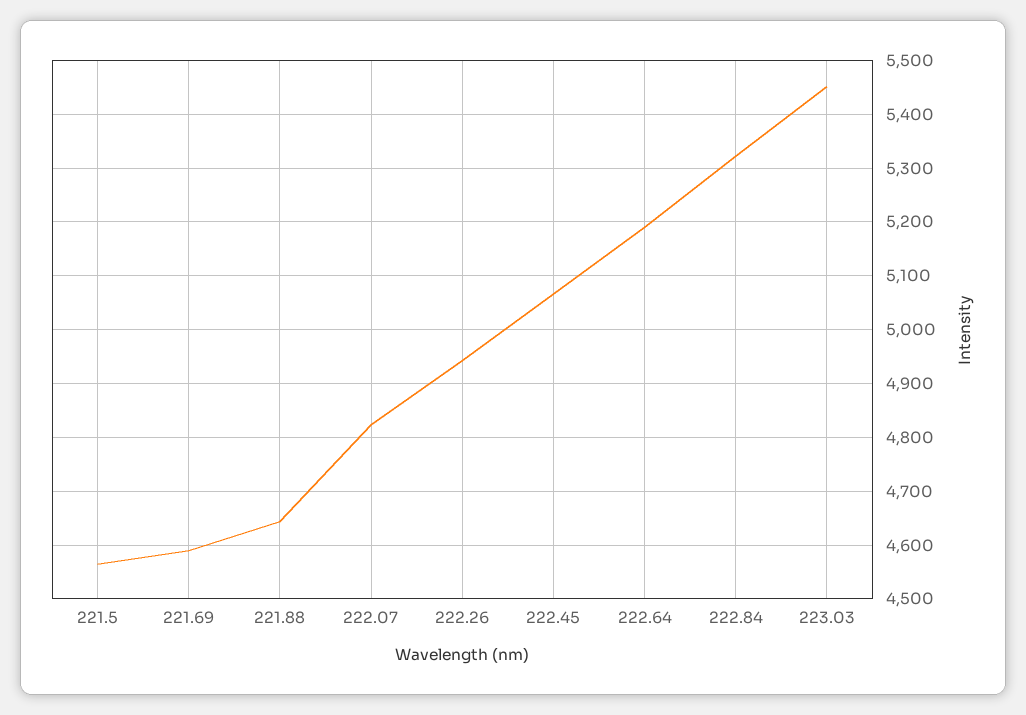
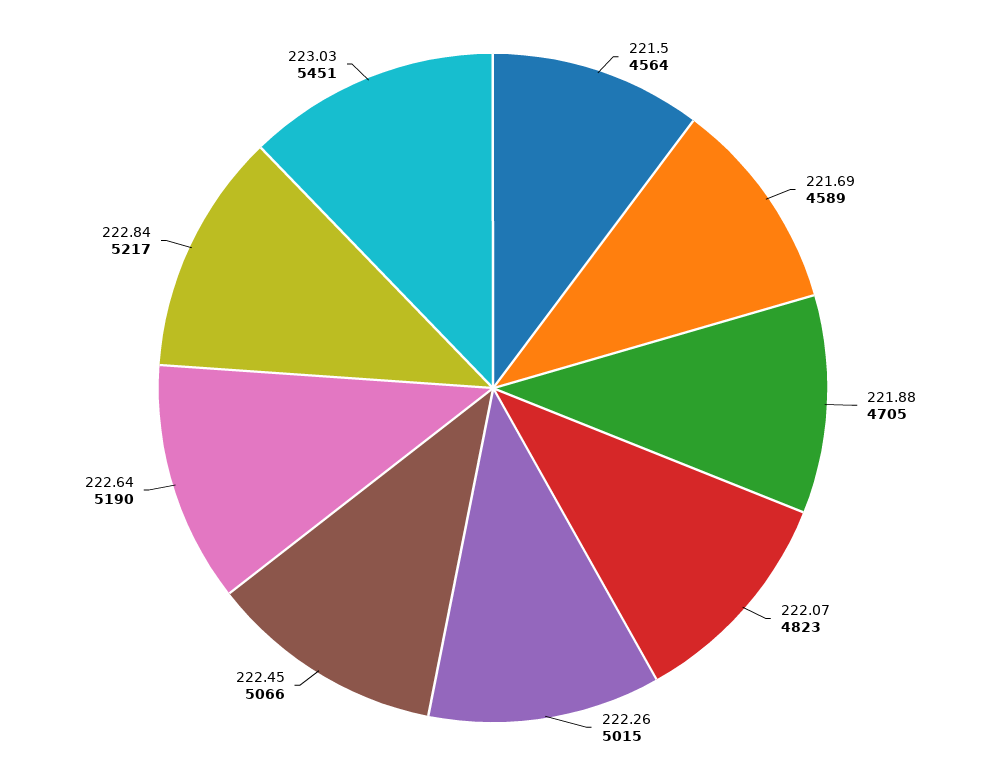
221.88: 4640 -> 4705
222.26: 4940 -> 5015
222.84: 5320 -> 5217

